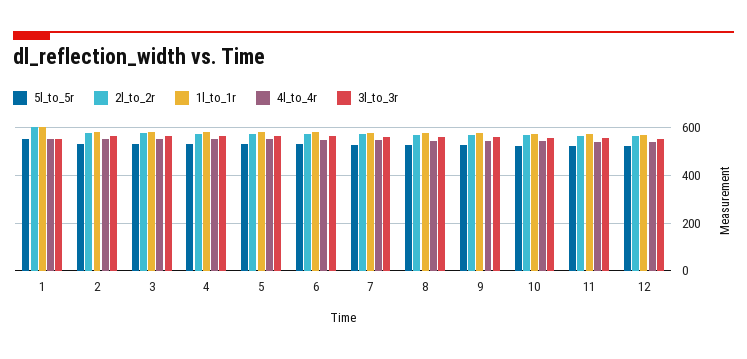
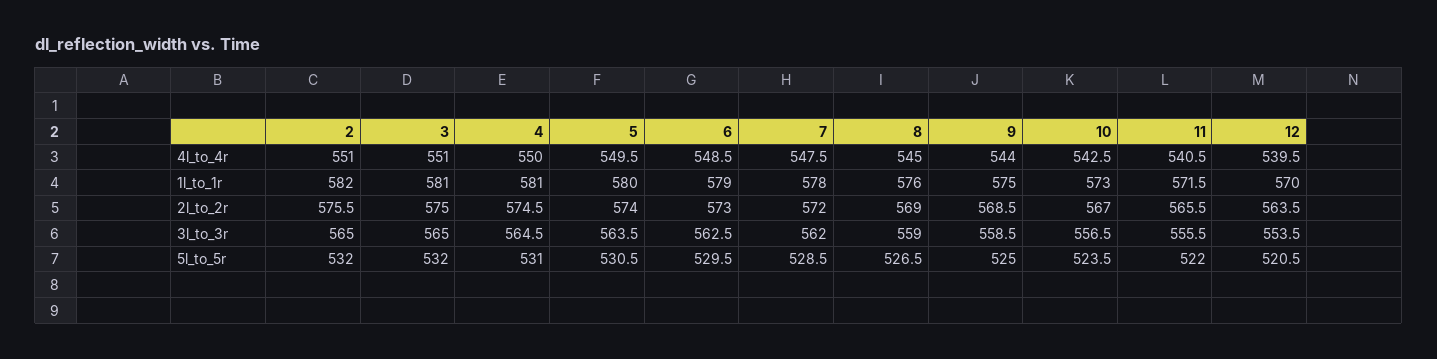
5l_to_5r, 1: 550 -> none
2l_to_2r, 1: 600 -> none
1l_to_1r, 1: 600 -> none
4l_to_4r, 1: 550 -> none
3l_to_3r, 1: 550 -> none

